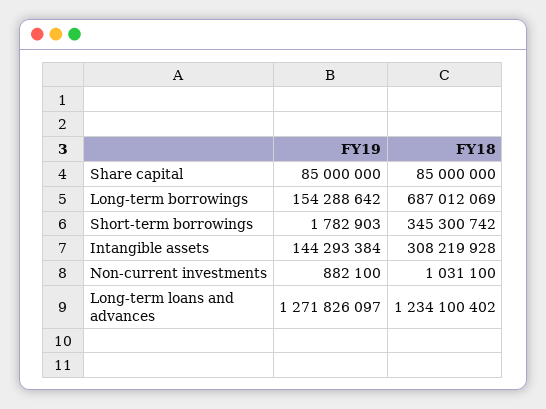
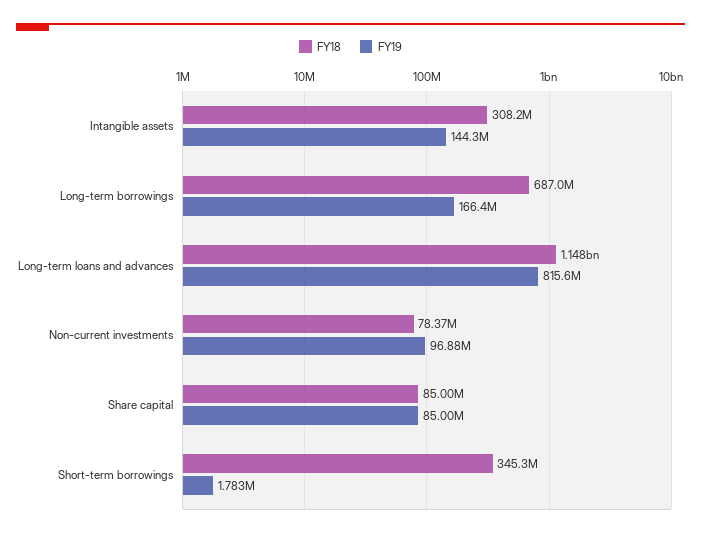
FY19, Long-term borrowings: 154288642 -> 166400000
FY19, Non-current investments: 882100 -> 96880000
FY18, Non-current investments: 1031100 -> 78370000
FY19, Long-term loans and advances: 1271826097 -> 815600000
FY18, Long-term loans and advances: 1234100402 -> 1148000000

